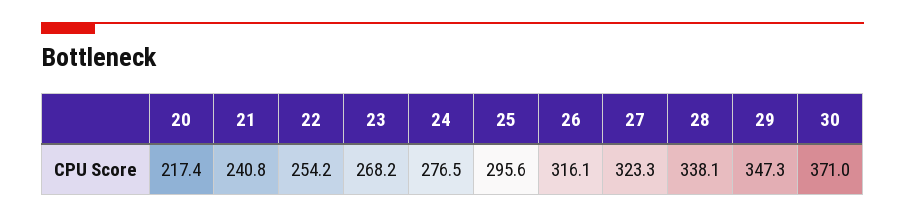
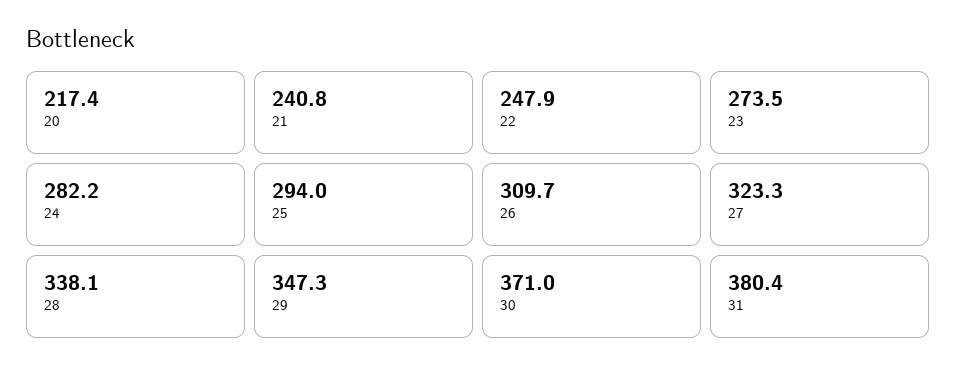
22: 254.2 -> 247.9
23: 268.2 -> 273.5
24: 276.5 -> 282.2
25: 295.6 -> 294
26: 316.1 -> 309.7
31: none -> 380.4

